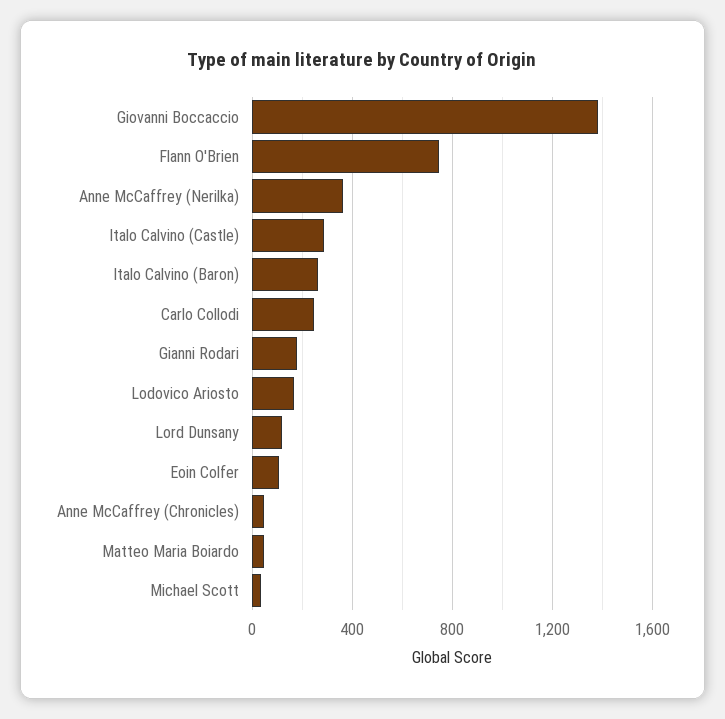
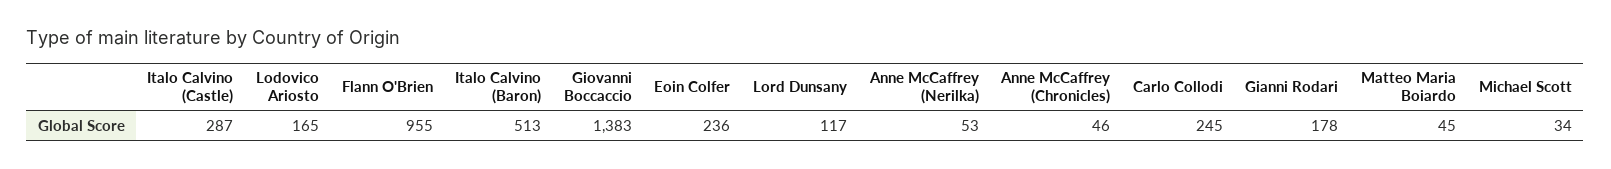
Flann O'Brien: 750 -> 955
Anne McCaffrey (Nerilka): 350 -> 53
Italo Calvino (Baron): 250 -> 513
Eoin Colfer: 100 -> 236

